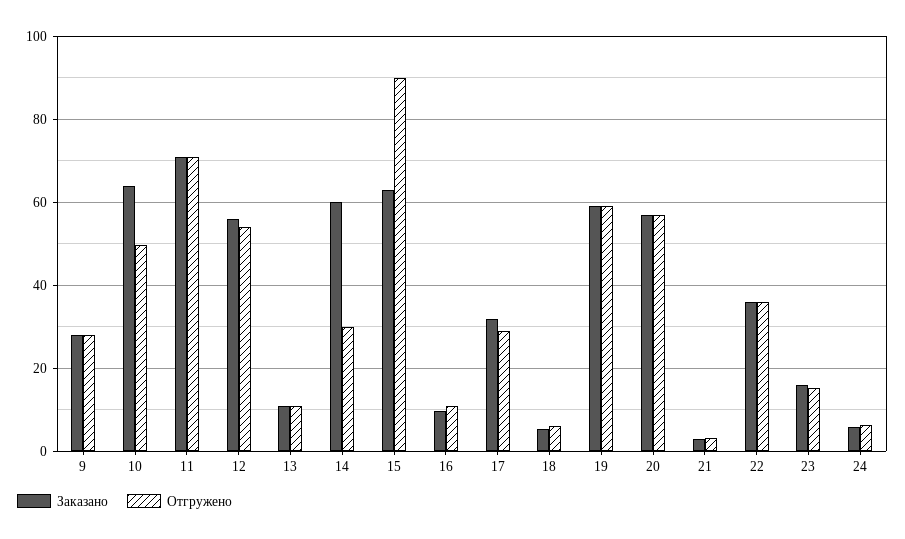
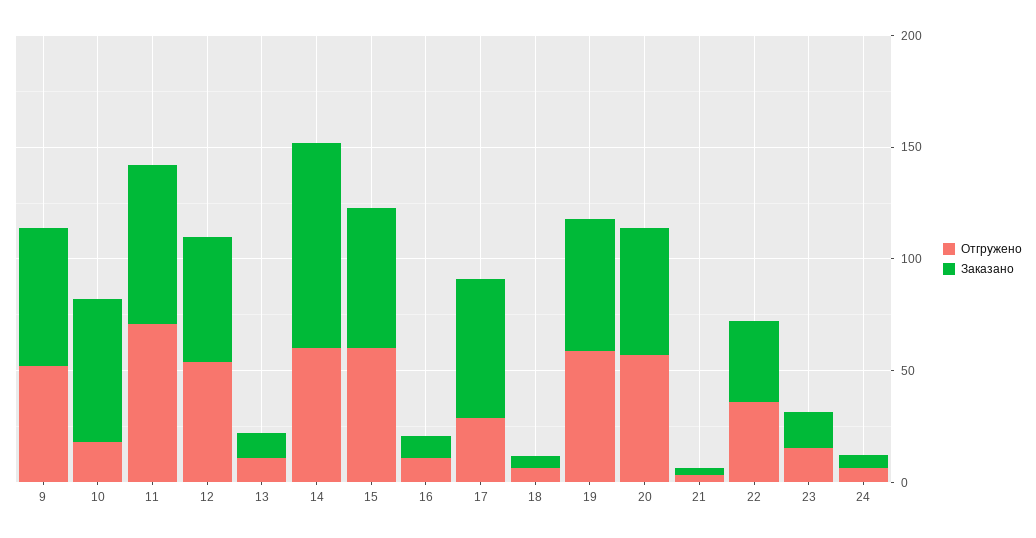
Заказано, 9: 28 -> 60
Отгружено, 9: 28 -> 50
Отгружено, 10: 50 -> 20
Заказано, 14: 60 -> 90
Отгружено, 14: 30 -> 60
Отгружено, 15: 90 -> 60
Заказано, 17: 32 -> 60

